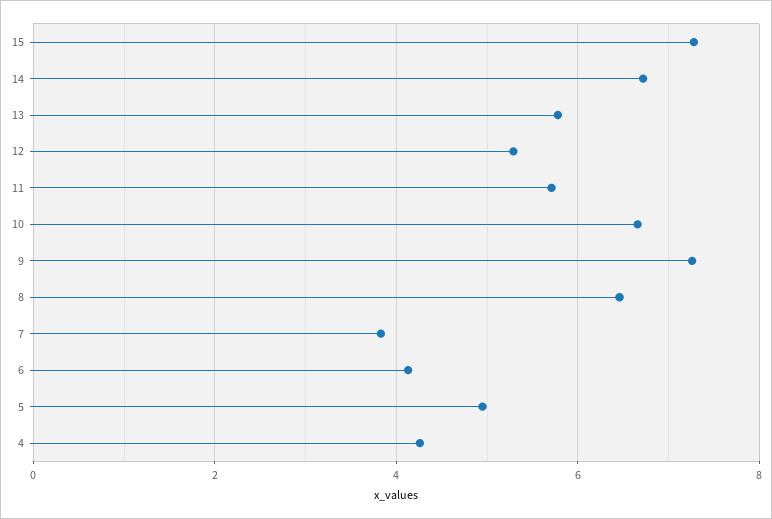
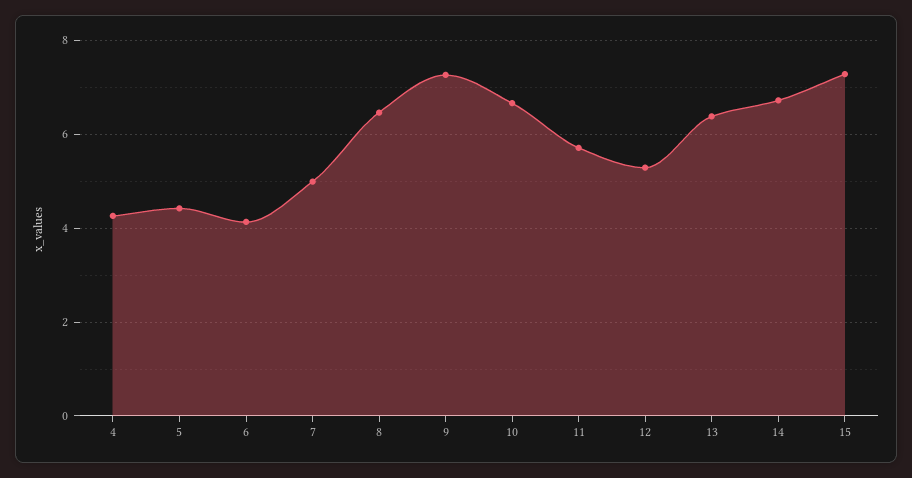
13: 5.8 -> 6.4
7: 3.8 -> 5
5: 5 -> 4.4

